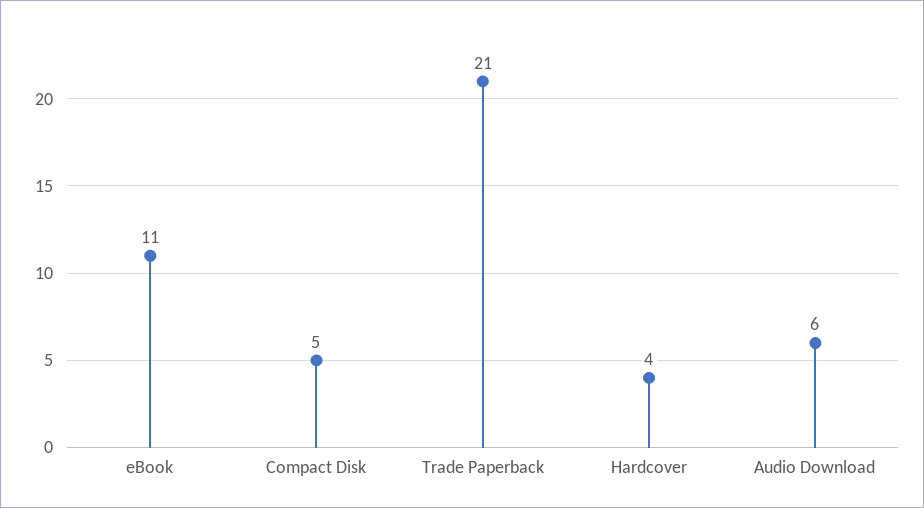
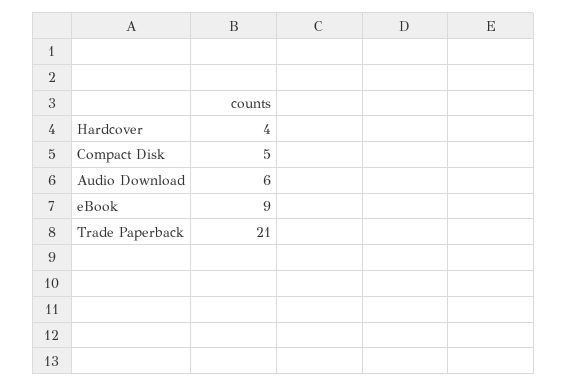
eBook: 11 -> 9

